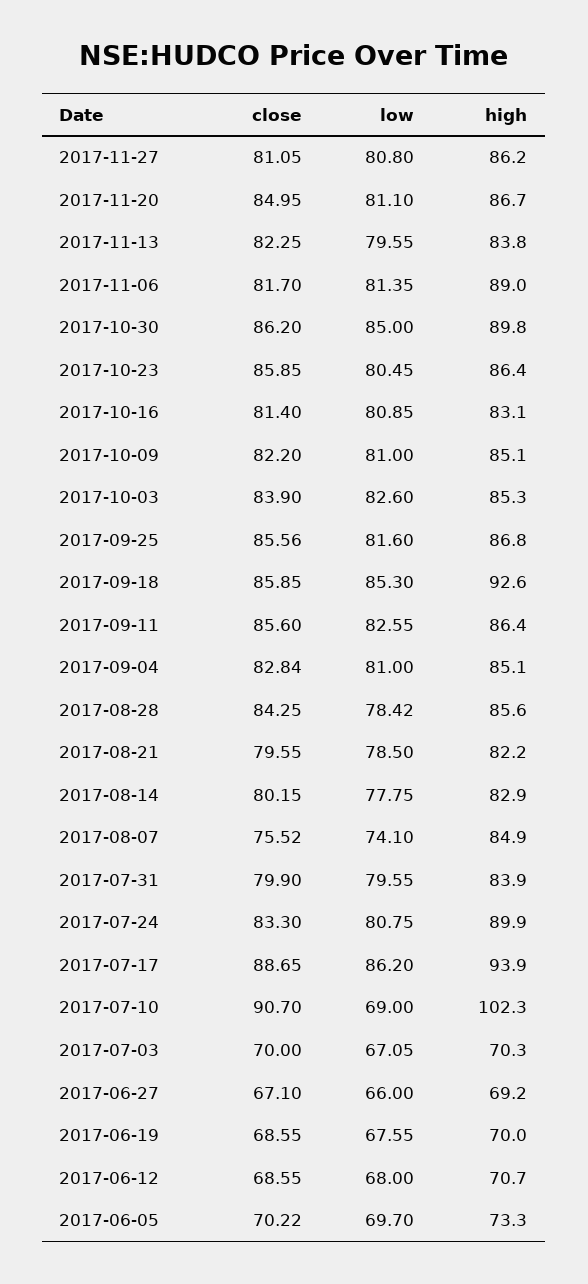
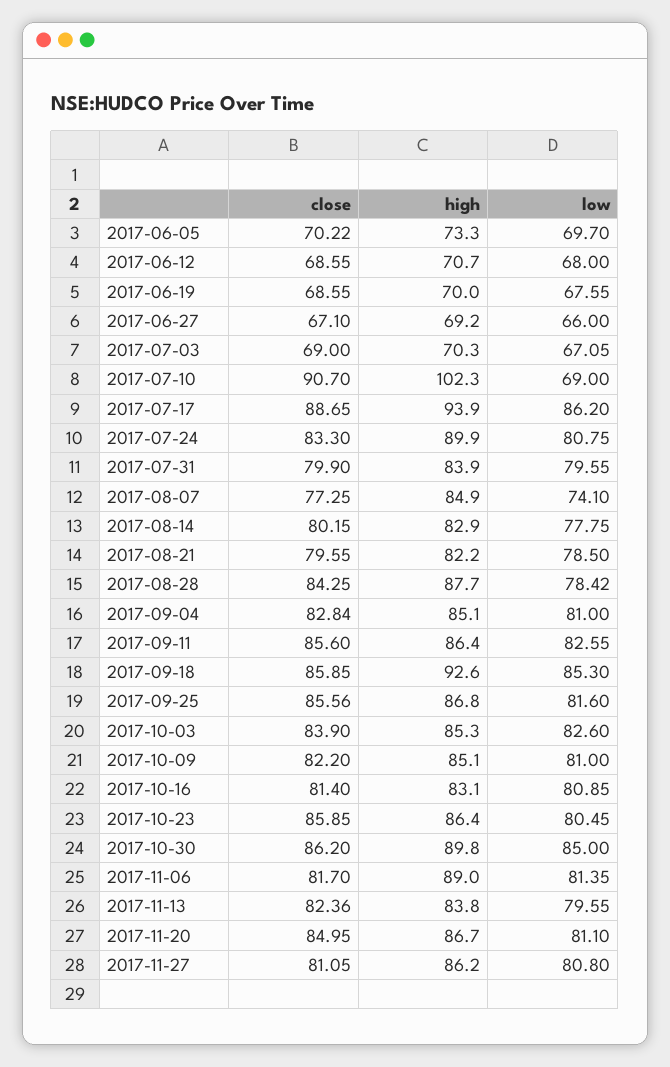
close, 2017-11-13: 82.25 -> 82.36
high, 2017-08-28: 85.6 -> 87.7
close, 2017-08-07: 75.52 -> 77.25
close, 2017-07-03: 70 -> 69

